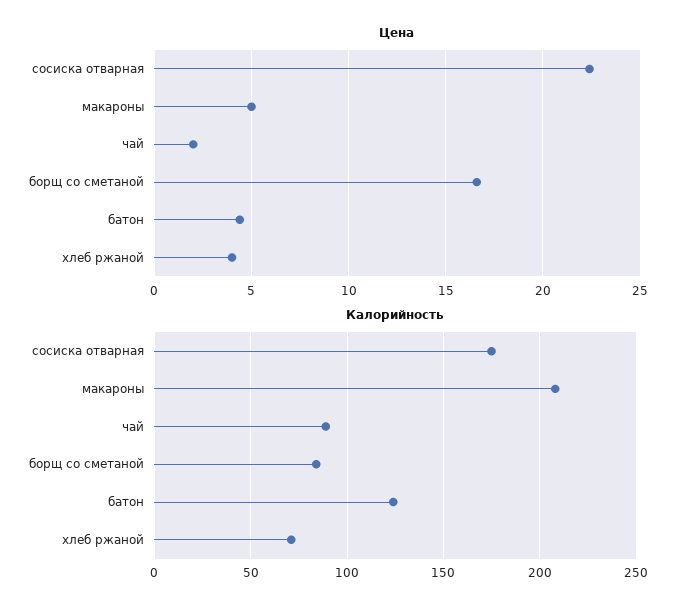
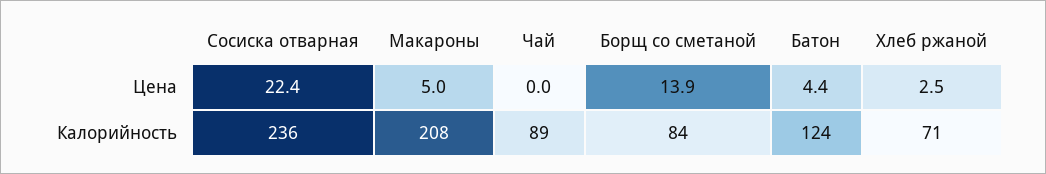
Цена, чай: 2 -> 0
Цена, борщ со сметаной: 16.5 -> 13.9
Цена, хлеб ржаной: 4 -> 2.5
Калорийность, сосиска отварная: 175 -> 236

